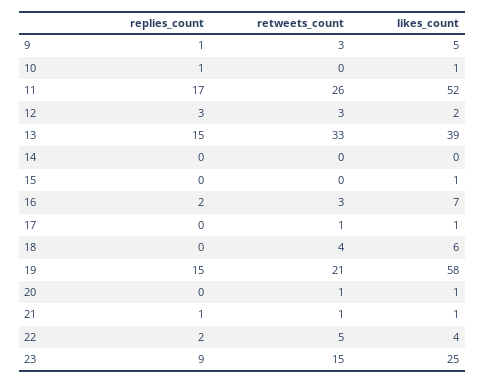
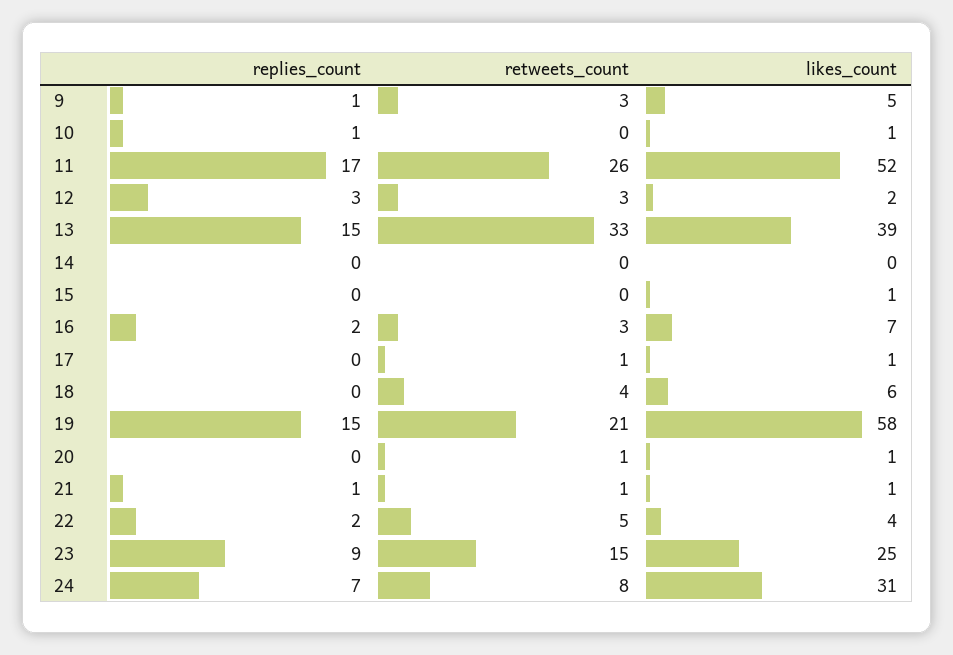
replies_count, 24: none -> 7
retweets_count, 24: none -> 8
likes_count, 24: none -> 31

